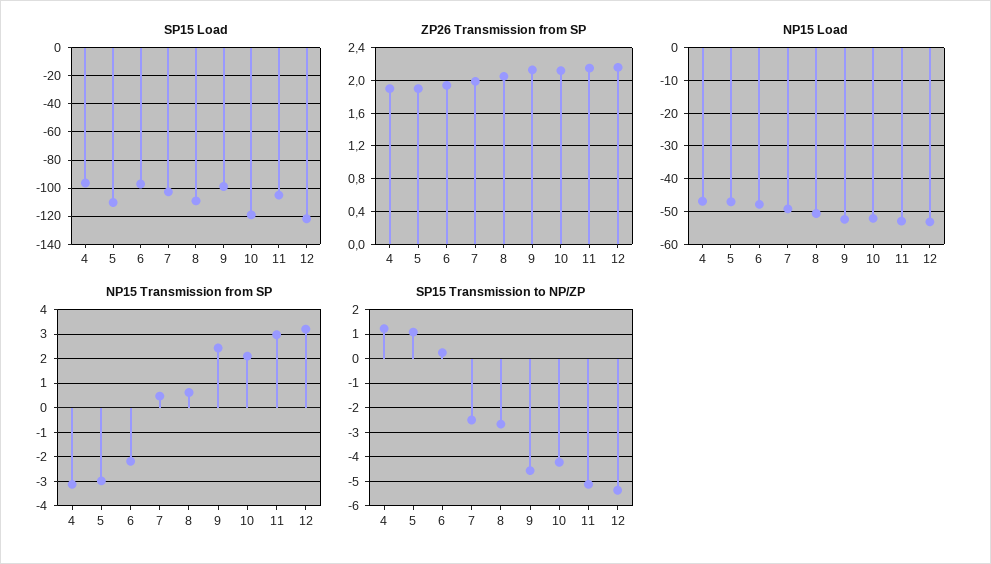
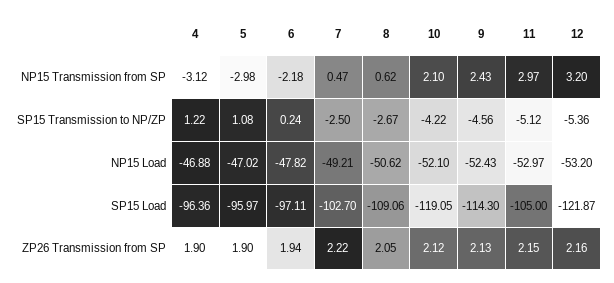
SP15 Load, 5: -110 -> -95.97
SP15 Load, 9: -100 -> -114.3
ZP26 Transmission from SP, 7: 2 -> 2.22

